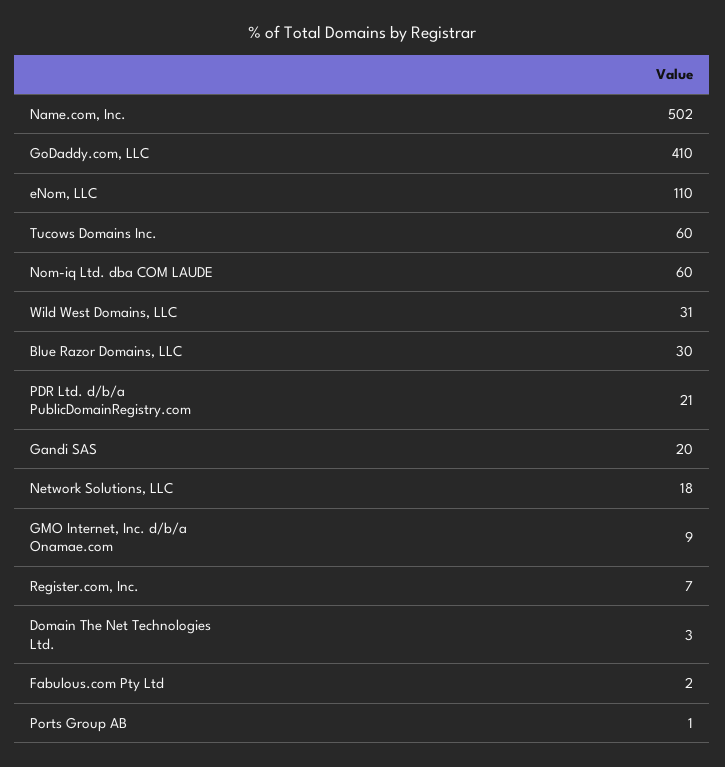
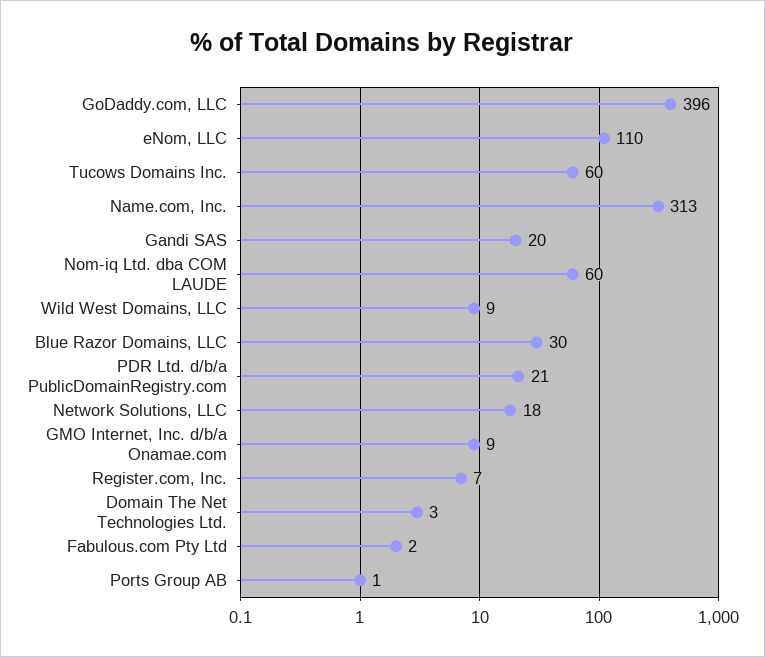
Name.com, Inc.: 502 -> 313
GoDaddy.com, LLC: 410 -> 396
Wild West Domains, LLC: 31 -> 9

